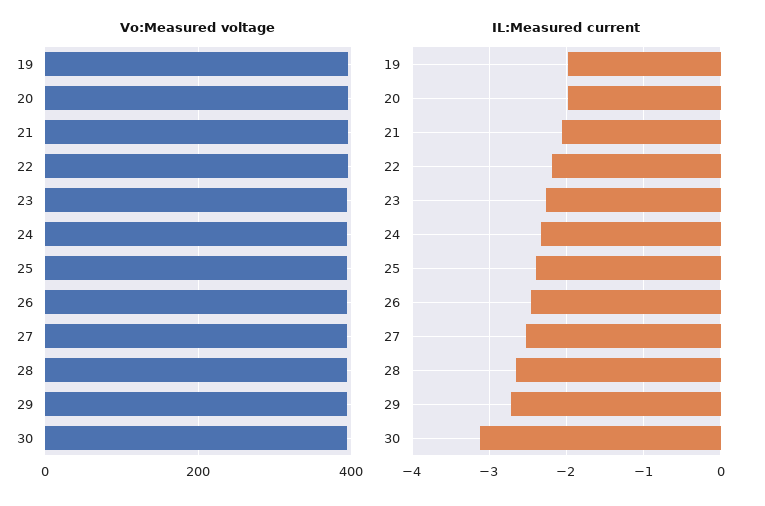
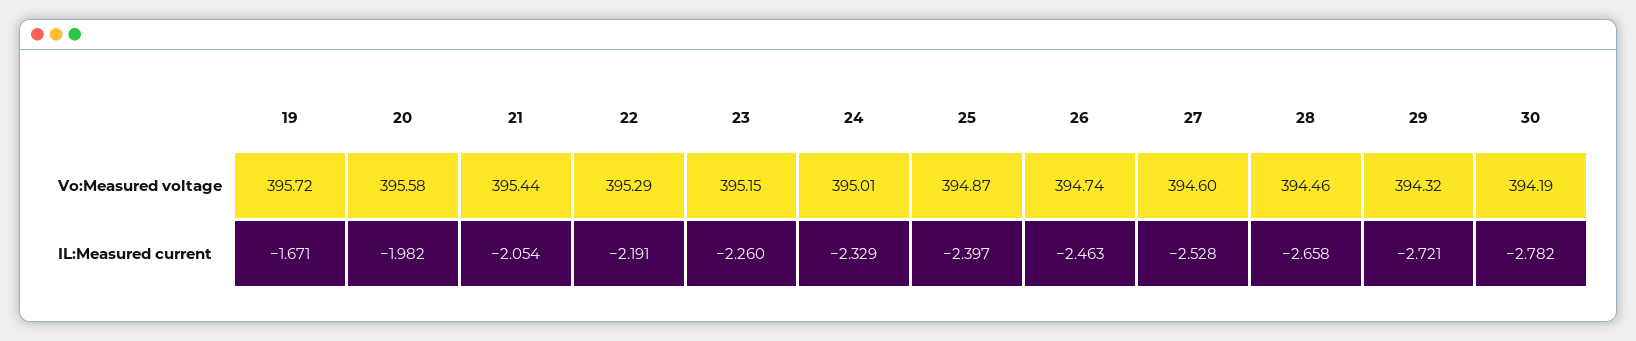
IL:Measured current, 19: -2 -> -1.671
IL:Measured current, 30: -3.1 -> -2.782

